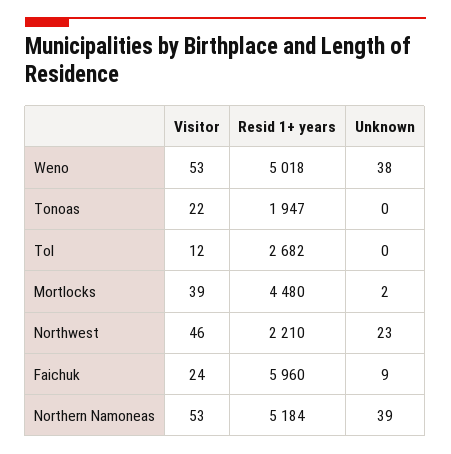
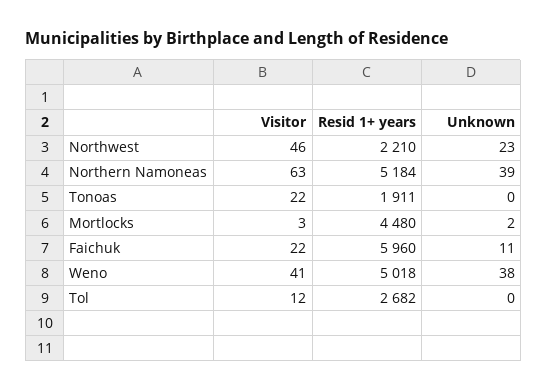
Visitor, Weno: 53 -> 41
Resid 1+ years, Tonoas: 1947 -> 1911
Visitor, Mortlocks: 39 -> 3
Visitor, Faichuk: 24 -> 22
Unknown, Faichuk: 9 -> 11
Visitor, Northern Namoneas: 53 -> 63

